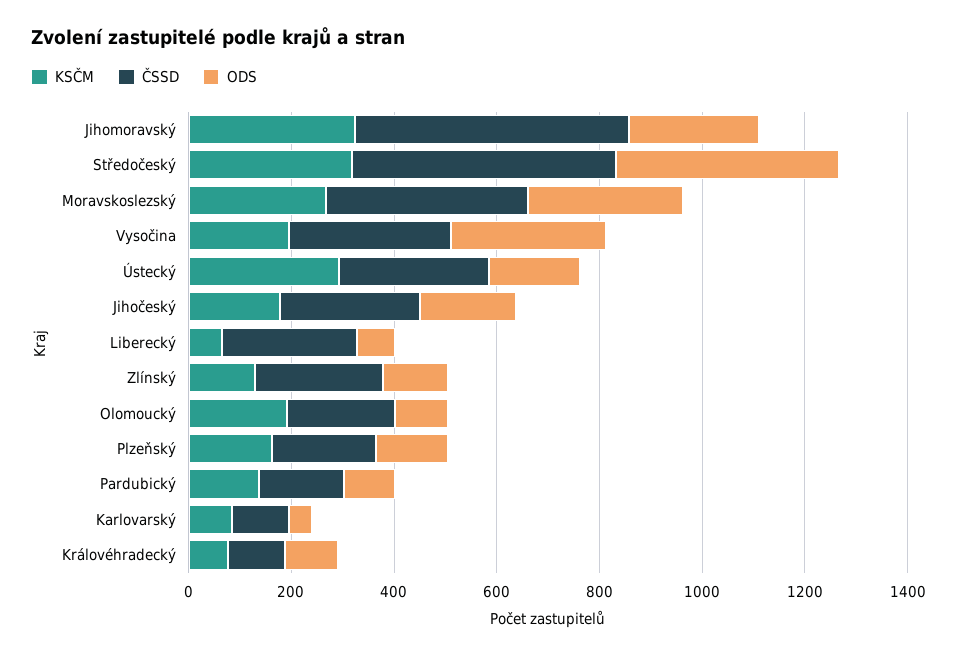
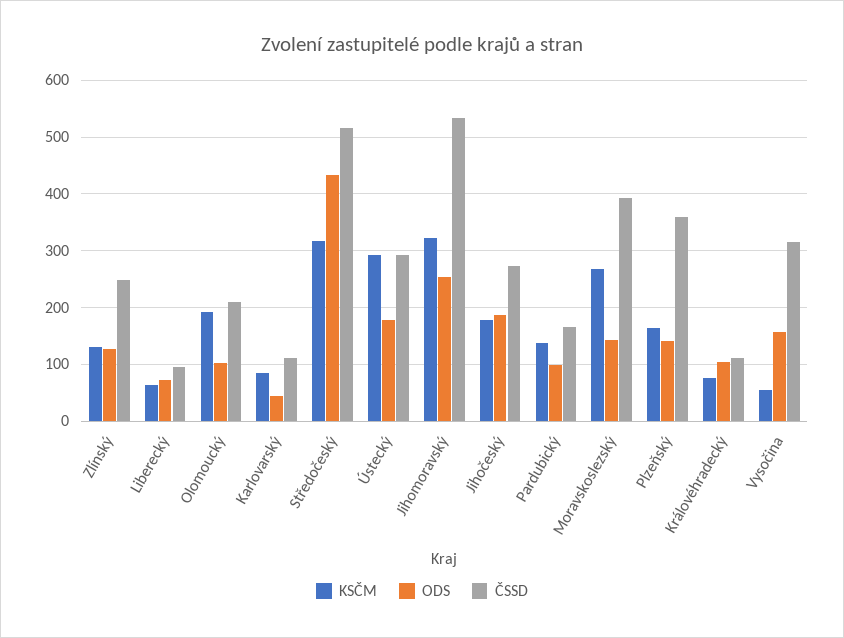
ODS, Moravskoslezský: 300 -> 140
KSČM, Vysočina: 200 -> 60
ODS, Vysočina: 300 -> 160
ČSSD, Liberecký: 250 -> 100
ČSSD, Plzeňský: 200 -> 360

